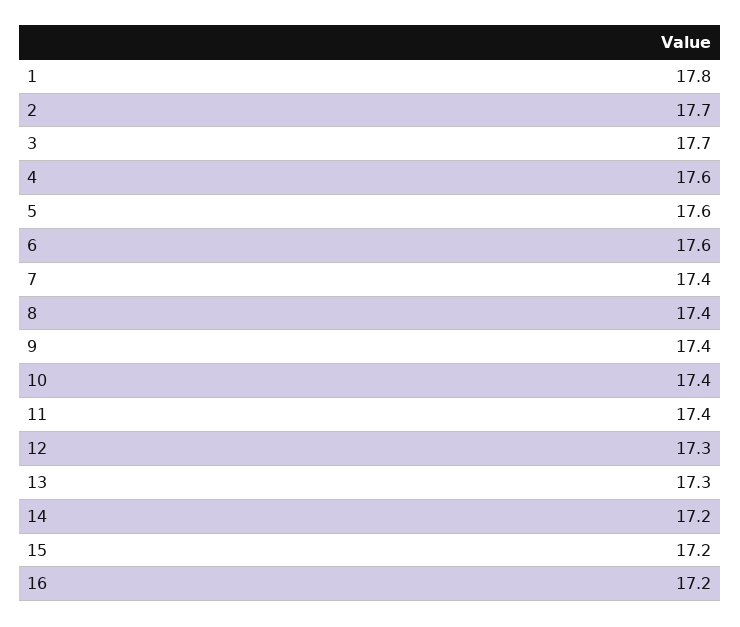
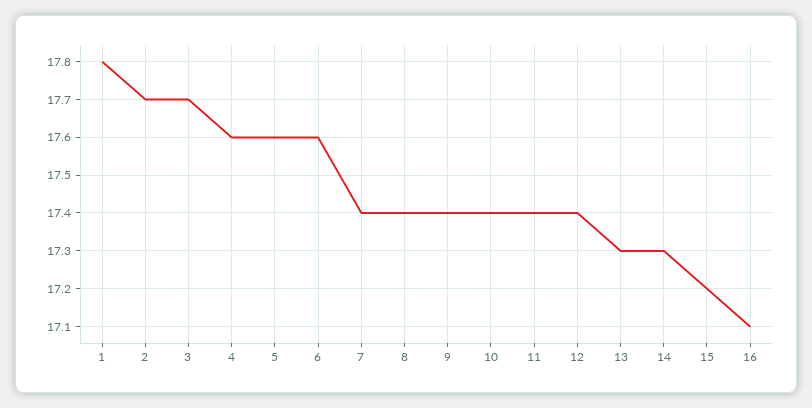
12: 17.3 -> 17.4
14: 17.2 -> 17.3
16: 17.2 -> 17.1

